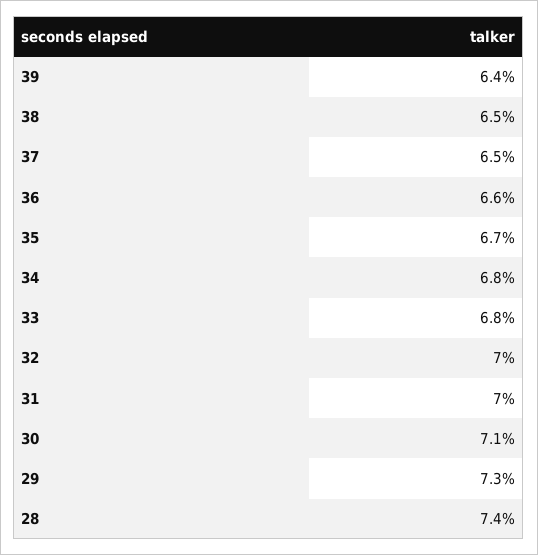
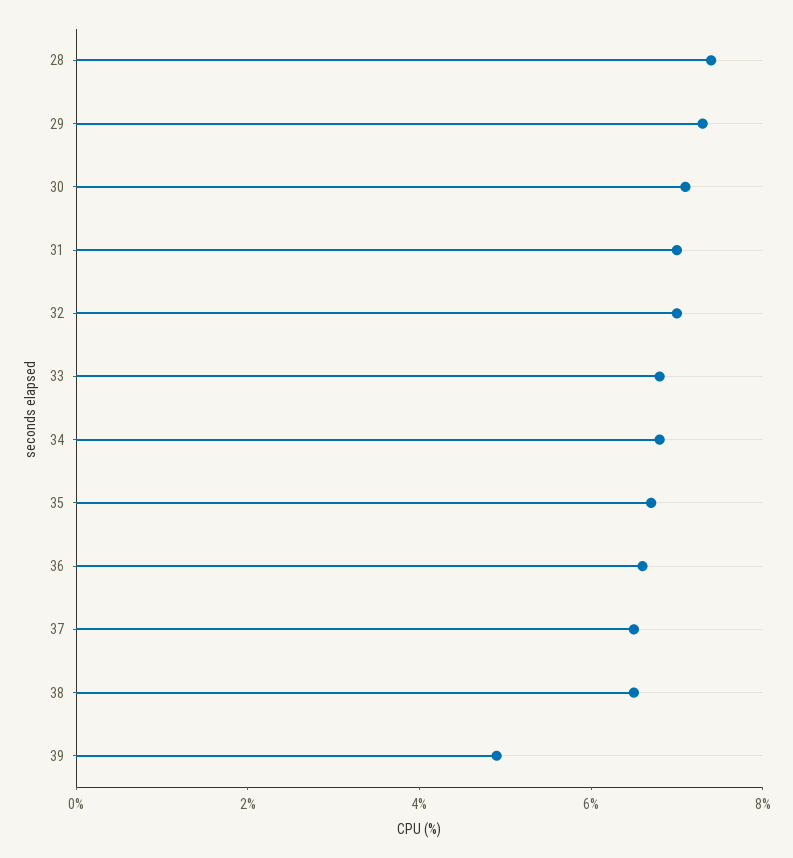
39: 6.4 -> 5

